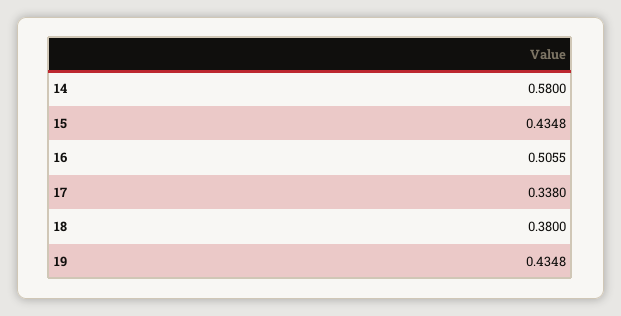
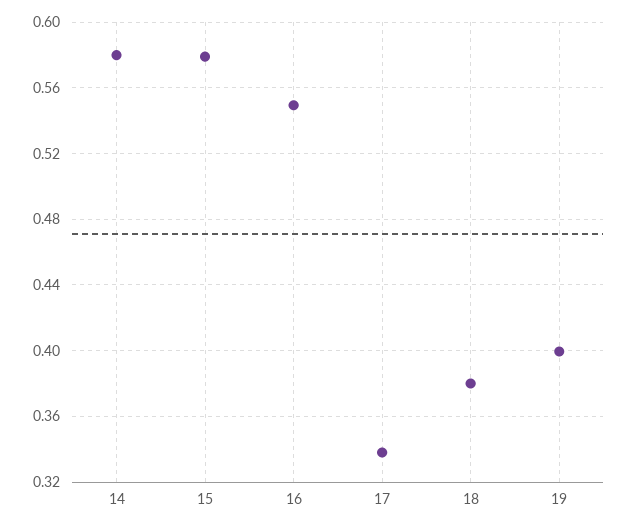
15: 0.4348 -> 0.58
16: 0.5055 -> 0.55
19: 0.4348 -> 0.4

